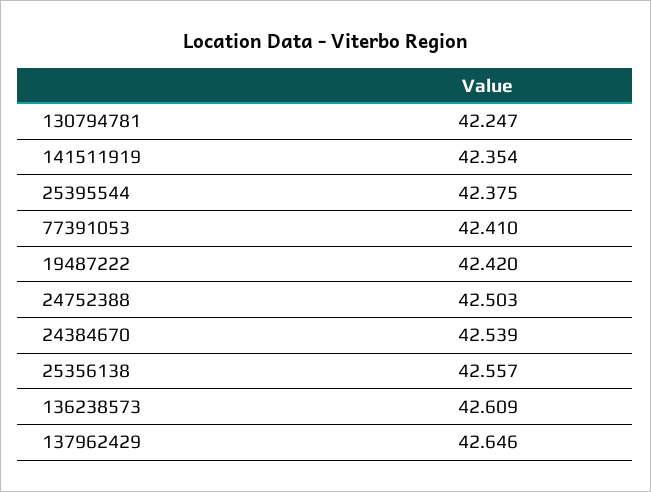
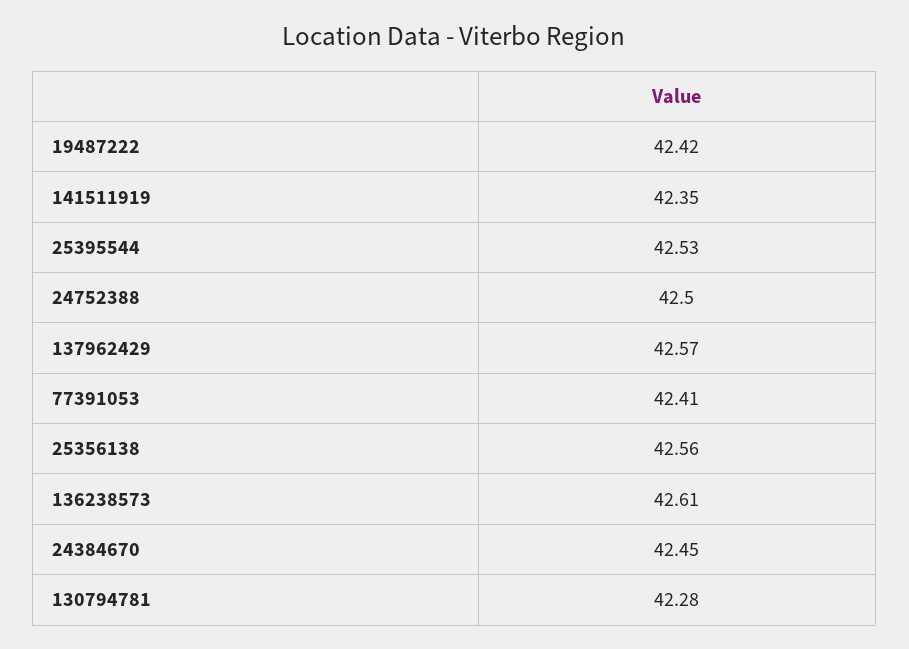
130794781: 42.247 -> 42.28
25395544: 42.375 -> 42.53
24384670: 42.539 -> 42.45
137962429: 42.646 -> 42.57

